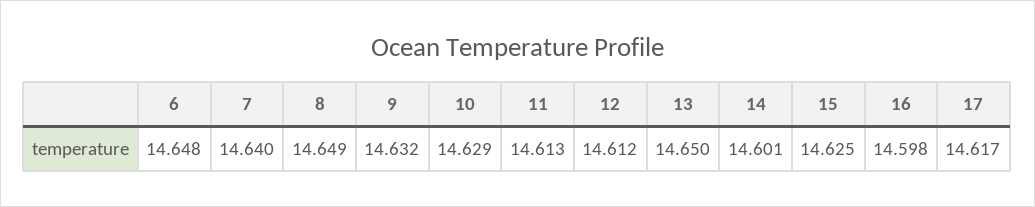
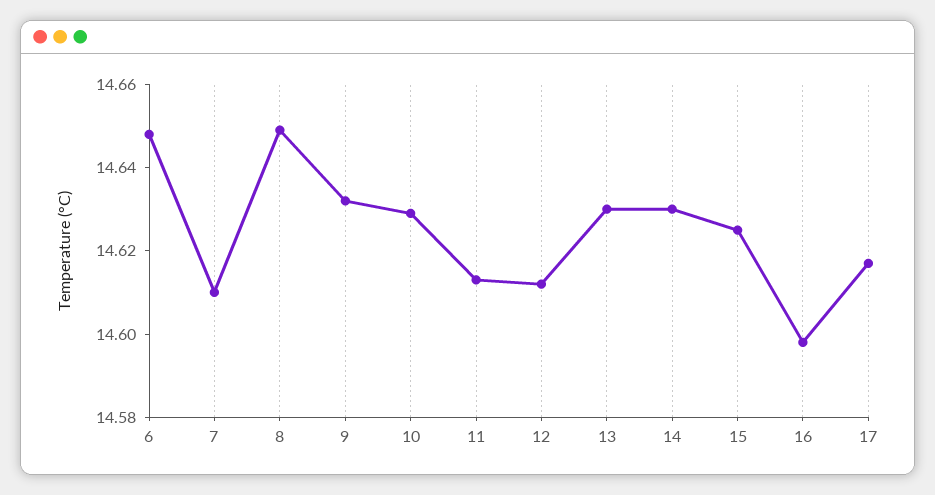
7: 14.64 -> 14.61
13: 14.65 -> 14.63
14: 14.601 -> 14.63

